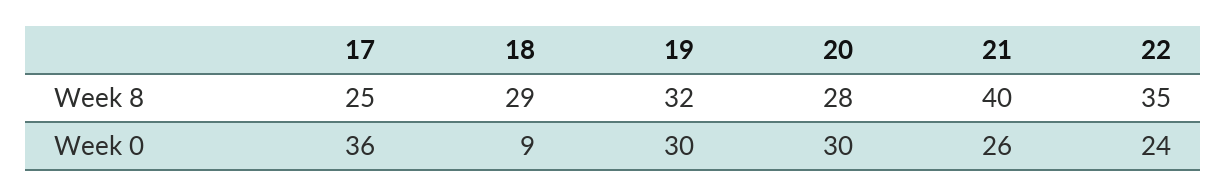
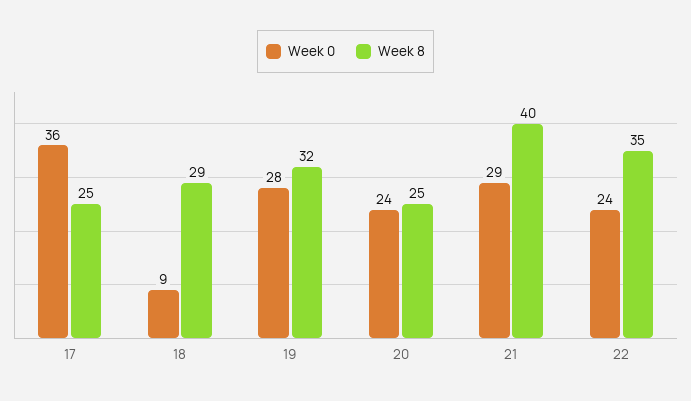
Week 8, 20: 28 -> 25
Week 0, 19: 30 -> 28
Week 0, 20: 30 -> 24
Week 0, 21: 26 -> 29

